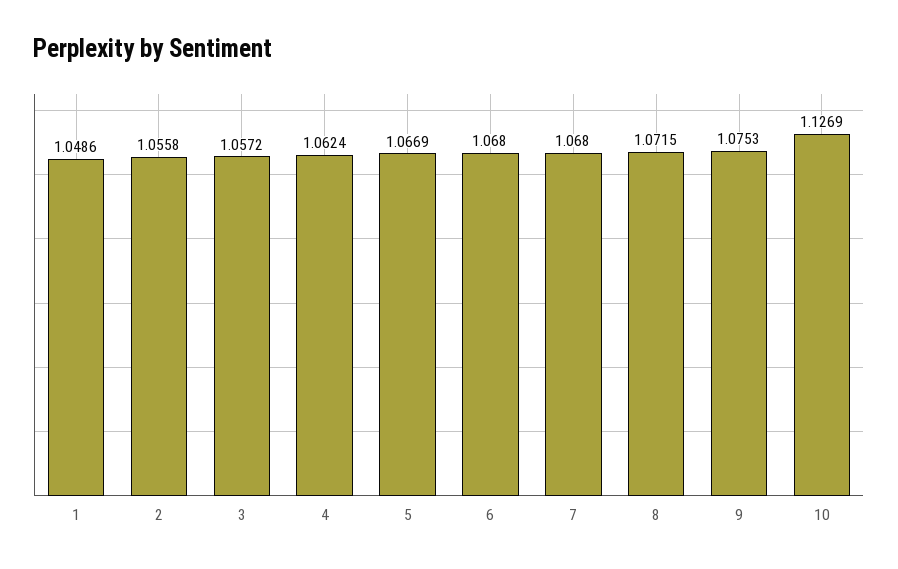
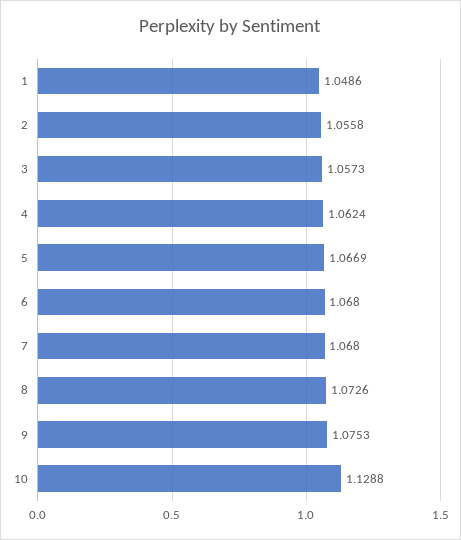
3: 1.0572 -> 1.0573
8: 1.0715 -> 1.0726
10: 1.1269 -> 1.1288

